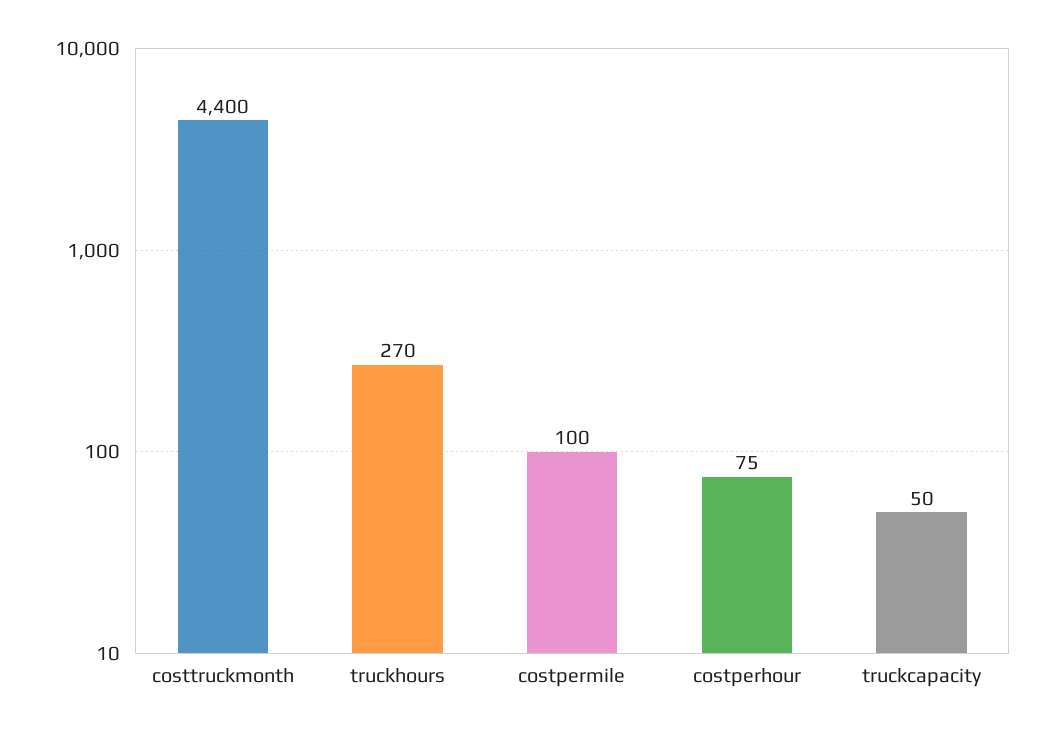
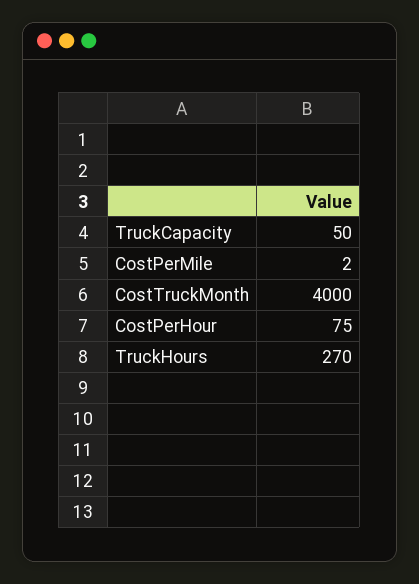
costtruckmonth: 4400 -> 4000
costpermile: 100 -> 2

